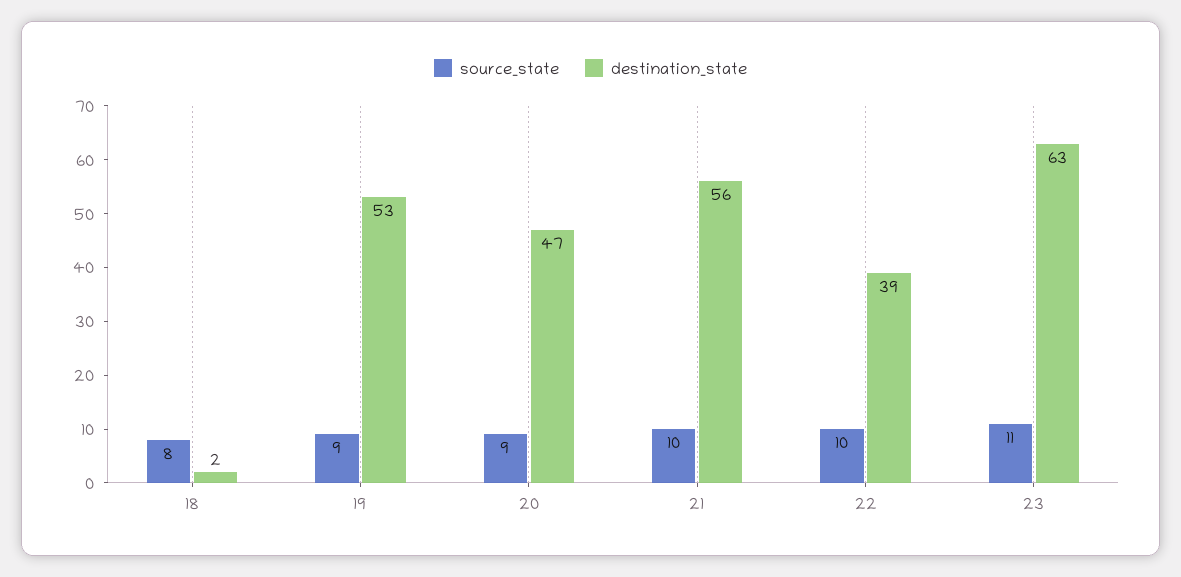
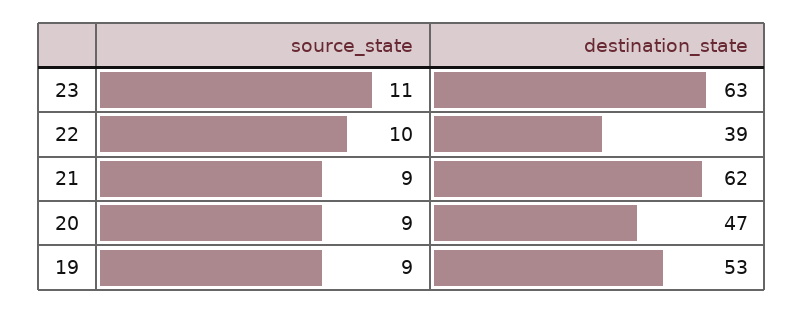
source_state, 18: 8 -> none
destination_state, 18: 2 -> none
source_state, 21: 10 -> 9
destination_state, 21: 56 -> 62

